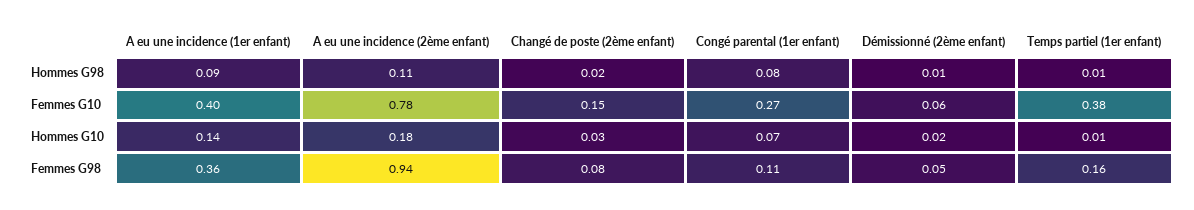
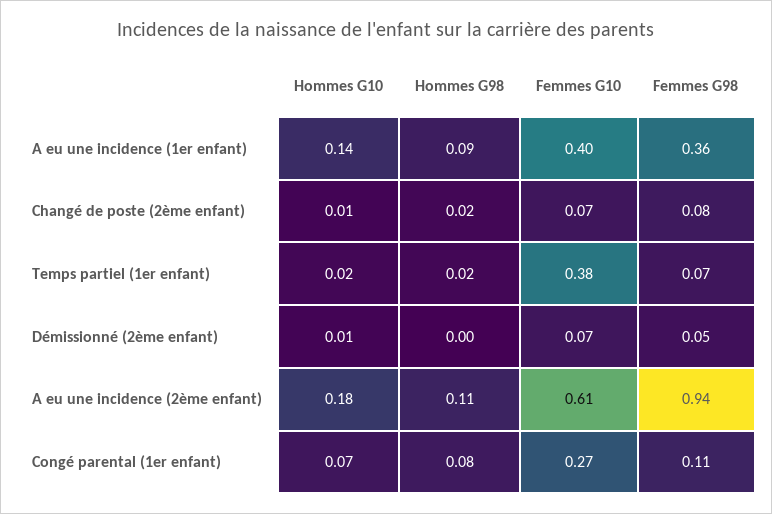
Démissionné (2ème enfant), Hommes G98: 0.01 -> 0
Temps partiel (1er enfant), Hommes G98: 0.01 -> 0.02
A eu une incidence (2ème enfant), Femmes G10: 0.78 -> 0.61
Changé de poste (2ème enfant), Femmes G10: 0.15 -> 0.07
Démissionné (2ème enfant), Femmes G10: 0.06 -> 0.07
Changé de poste (2ème enfant), Hommes G10: 0.03 -> 0.01
Démissionné (2ème enfant), Hommes G10: 0.02 -> 0.01
Temps partiel (1er enfant), Hommes G10: 0.01 -> 0.02
Temps partiel (1er enfant), Femmes G98: 0.16 -> 0.07

